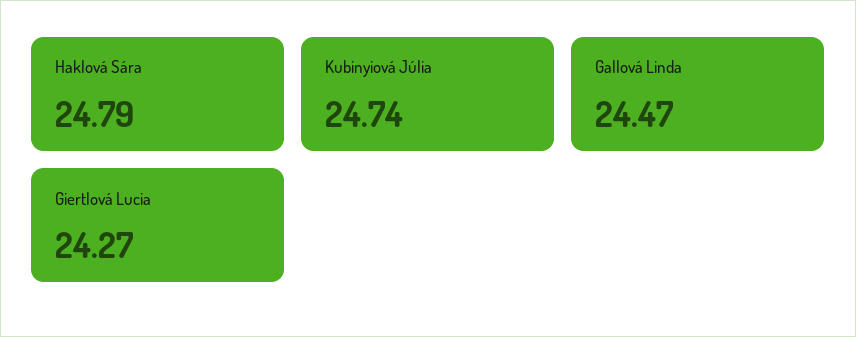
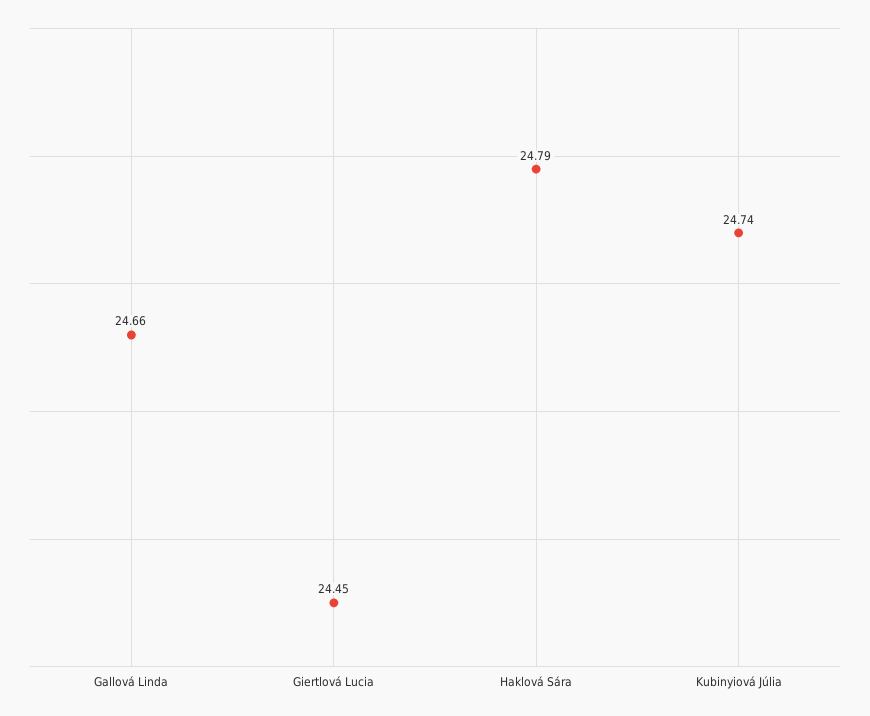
Gallová Linda: 24.47 -> 24.66
Giertlová Lucia: 24.27 -> 24.45

